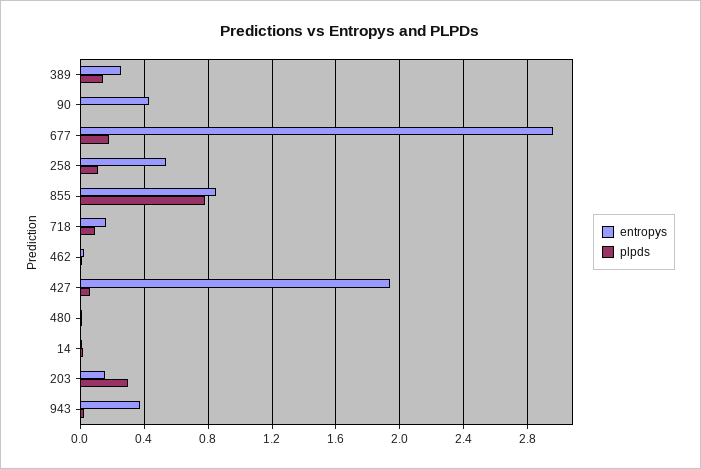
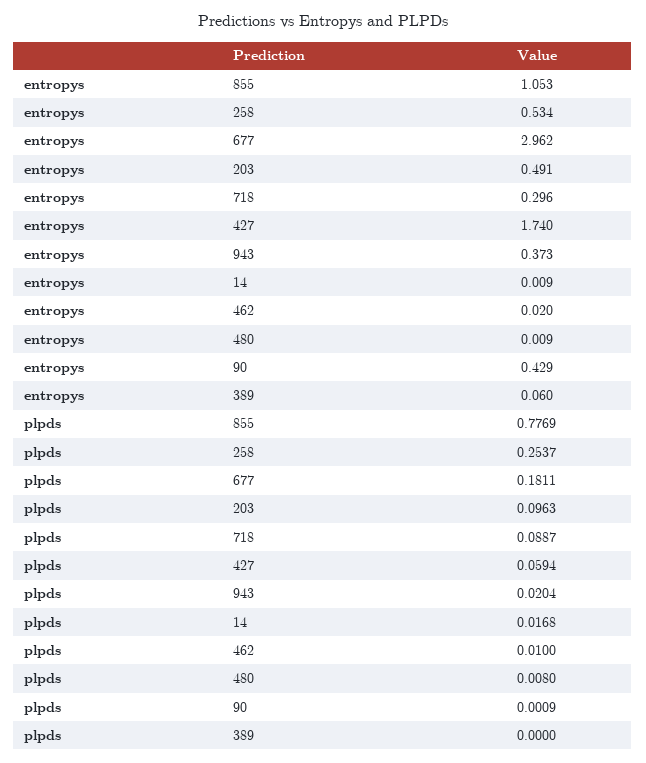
entropys, 389: 0.25 -> 0.06
plpds, 389: 0.15 -> 0
plpds, 258: 0.1 -> 0.2537
entropys, 855: 0.85 -> 1.053
entropys, 718: 0.15 -> 0.296
entropys, 427: 1.95 -> 1.74
entropys, 203: 0.15 -> 0.491
plpds, 203: 0.3 -> 0.0963

